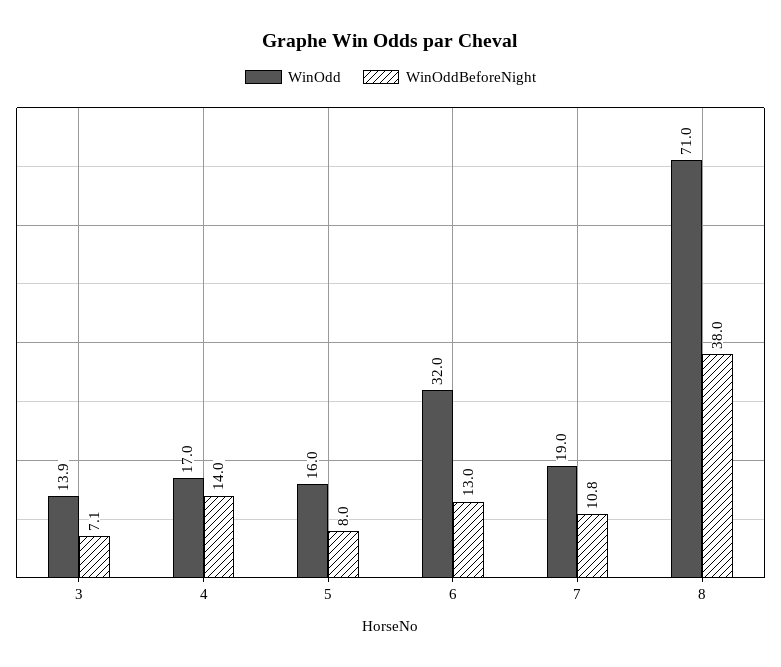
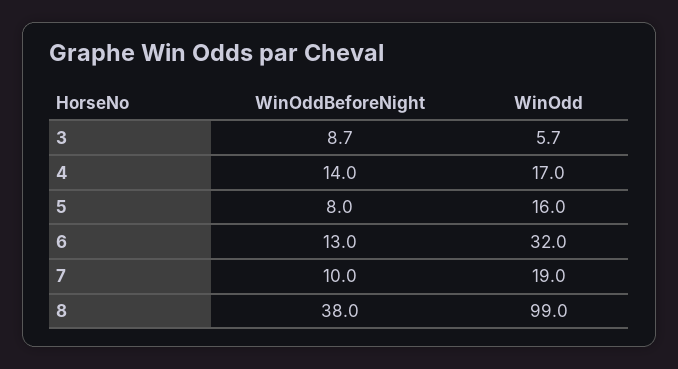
WinOdd, 3: 13.9 -> 5.7
WinOddBeforeNight, 3: 7.1 -> 8.7
WinOddBeforeNight, 7: 10.8 -> 10
WinOdd, 8: 71 -> 99

